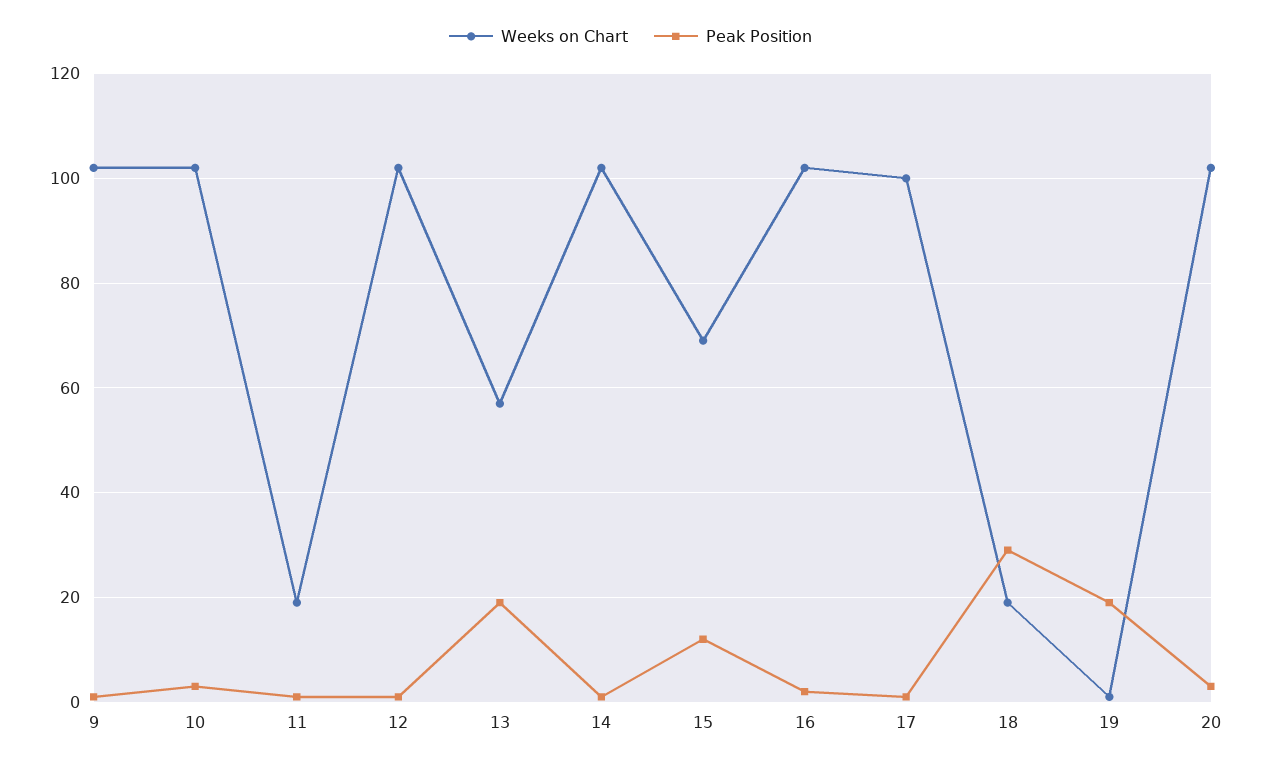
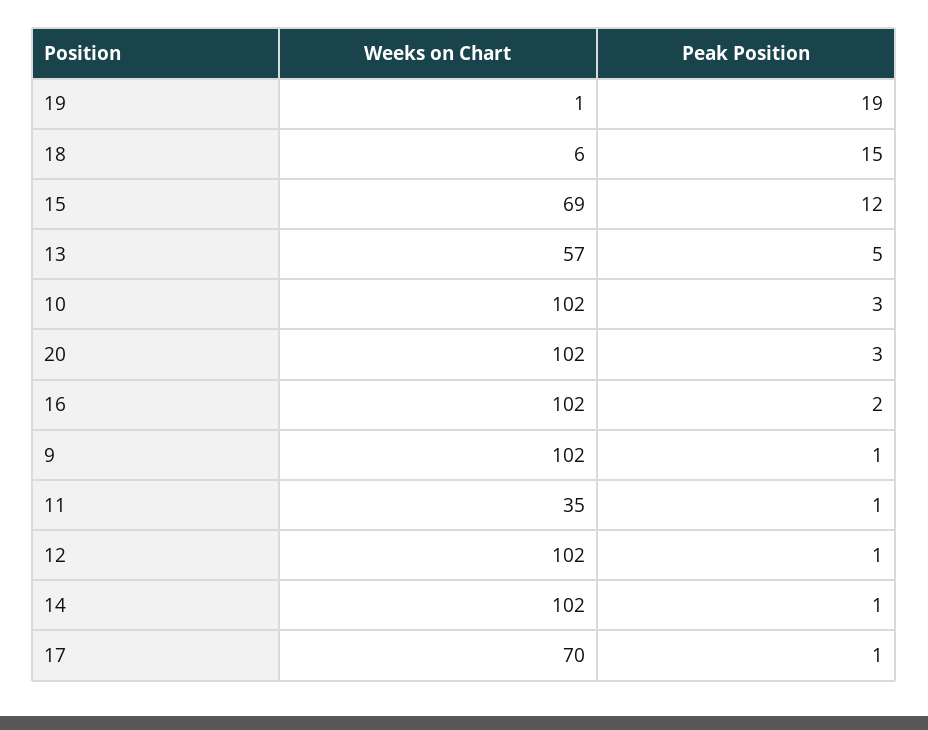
Weeks on Chart, 11: 20 -> 35
Peak Position, 13: 20 -> 5
Weeks on Chart, 17: 100 -> 70
Weeks on Chart, 18: 20 -> 6
Peak Position, 18: 30 -> 15

